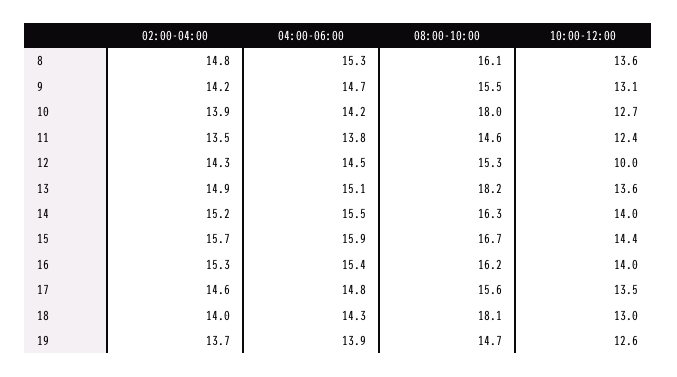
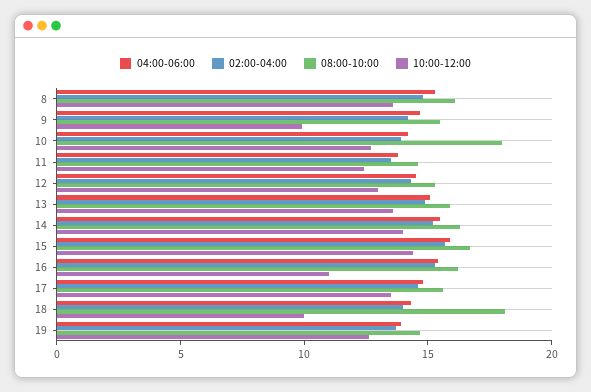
10:00-12:00, 9: 13.1 -> 10
10:00-12:00, 12: 10 -> 13
08:00-10:00, 13: 18.2 -> 16
10:00-12:00, 16: 14 -> 11
10:00-12:00, 18: 13 -> 10

